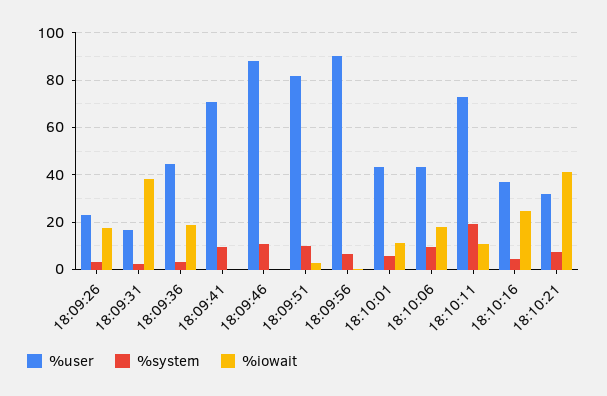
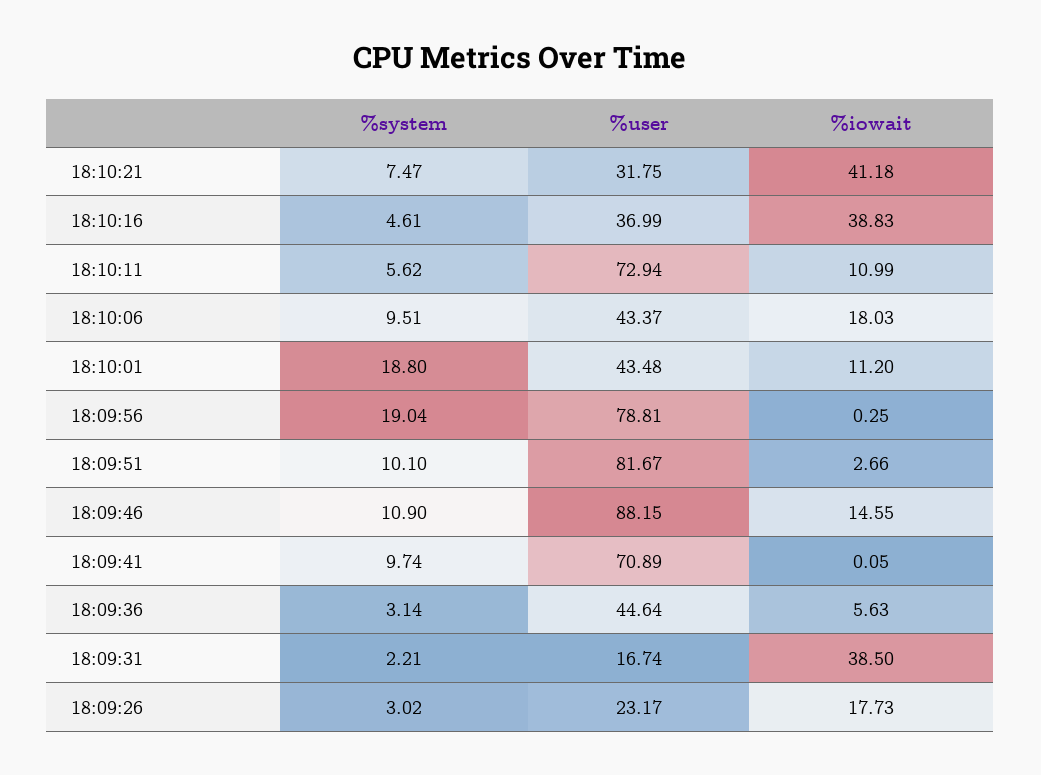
%iowait, 18:09:36: 20 -> 5.63
%iowait, 18:09:46: 0 -> 14.55
%user, 18:09:56: 90 -> 78.81
%system, 18:09:56: 5 -> 19.04
%system, 18:10:01: 5 -> 18.8
%system, 18:10:11: 20 -> 5.62
%iowait, 18:10:16: 25 -> 38.83

